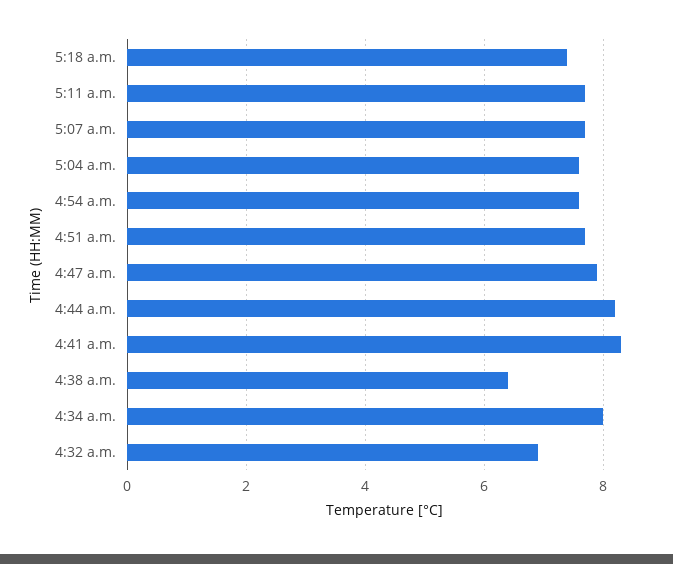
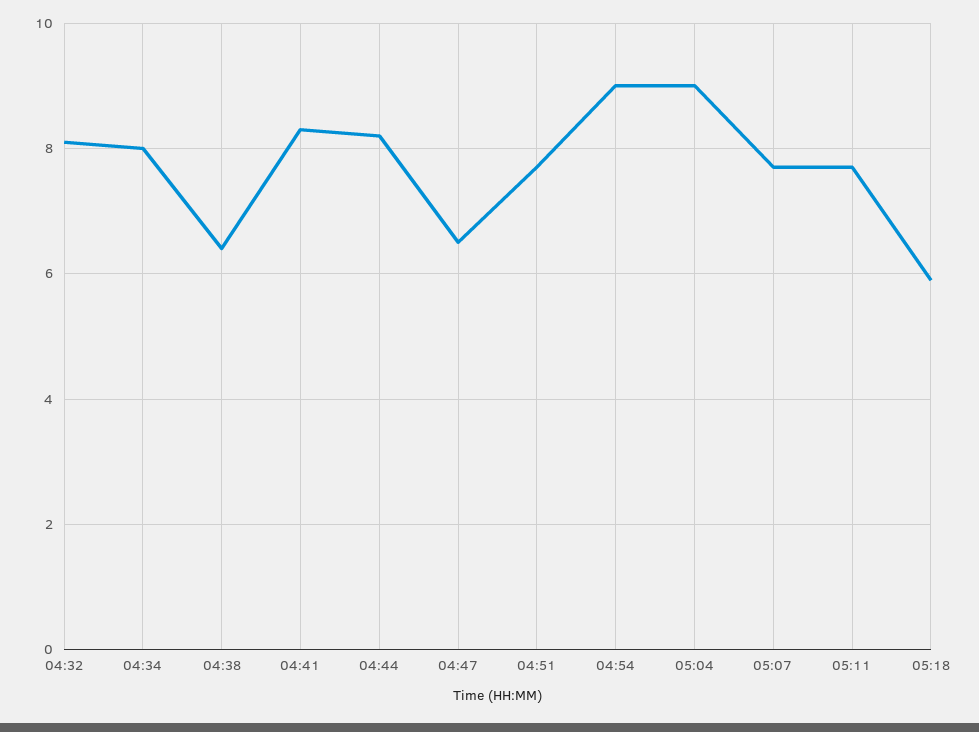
5:18 a.m.: 7.5 -> 6
5:04 a.m.: 7.5 -> 9
4:54 a.m.: 7.5 -> 9
4:47 a.m.: 8 -> 6.5
4:32 a.m.: 7 -> 8

